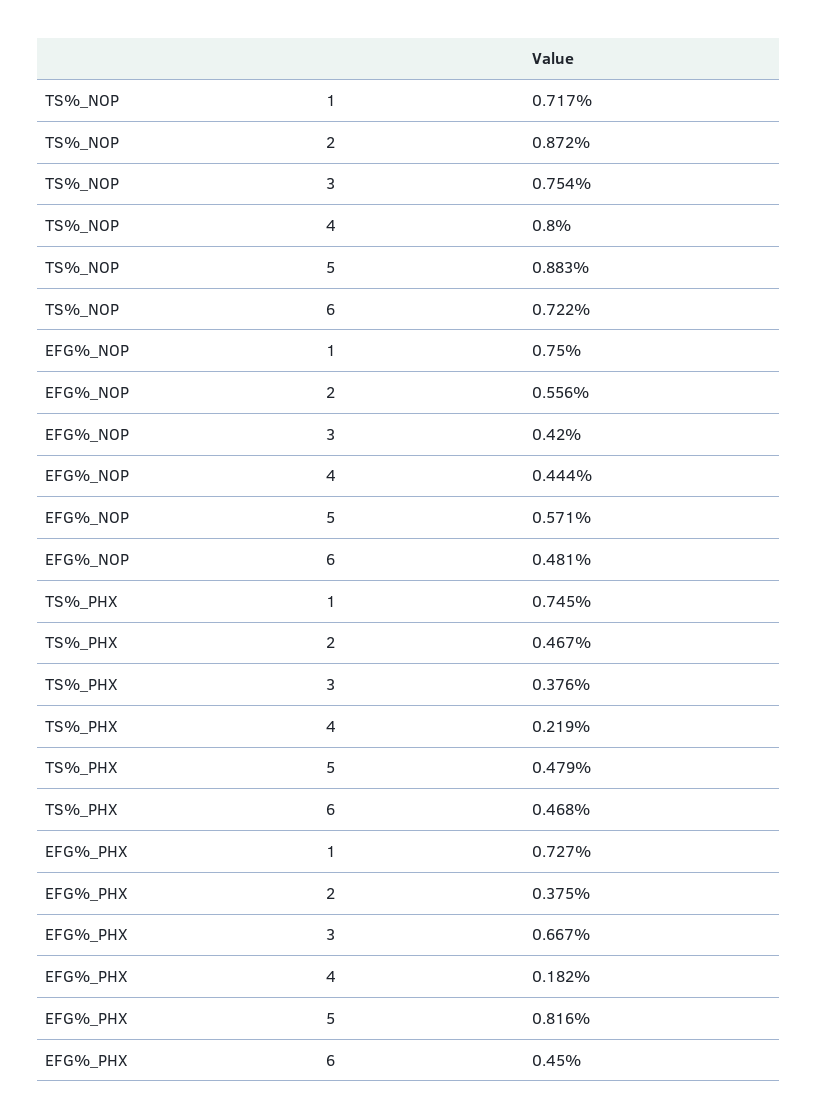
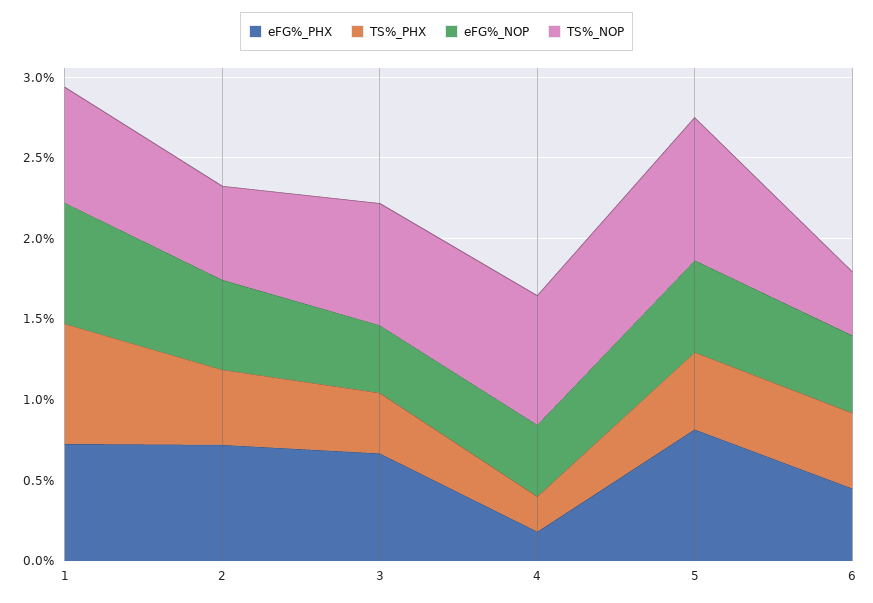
TS%_NOP, 2: 0.872 -> 0.6
TS%_NOP, 6: 0.722 -> 0.4
EFG%_PHX, 2: 0.375 -> 0.7

